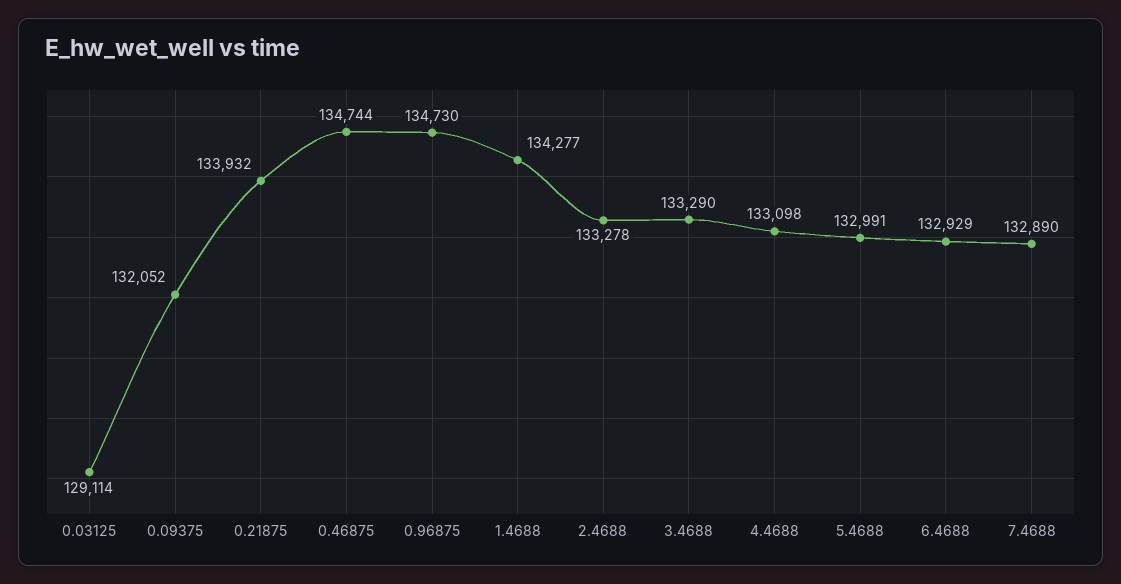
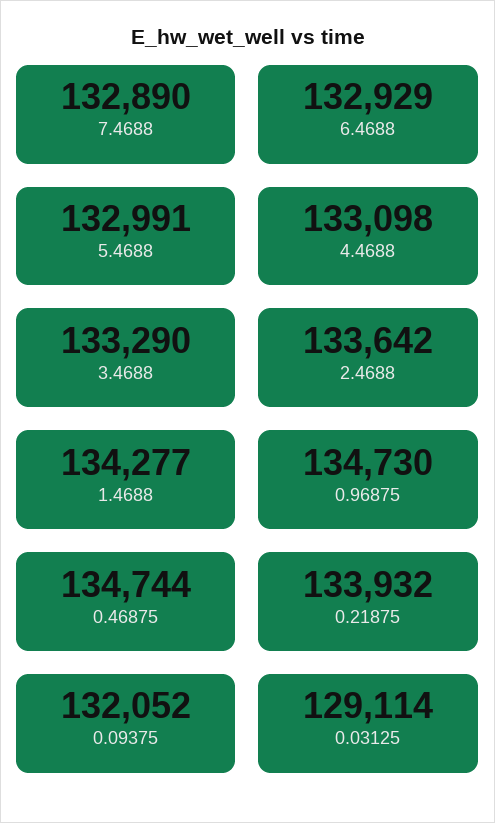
2.4688: 133278 -> 133642

